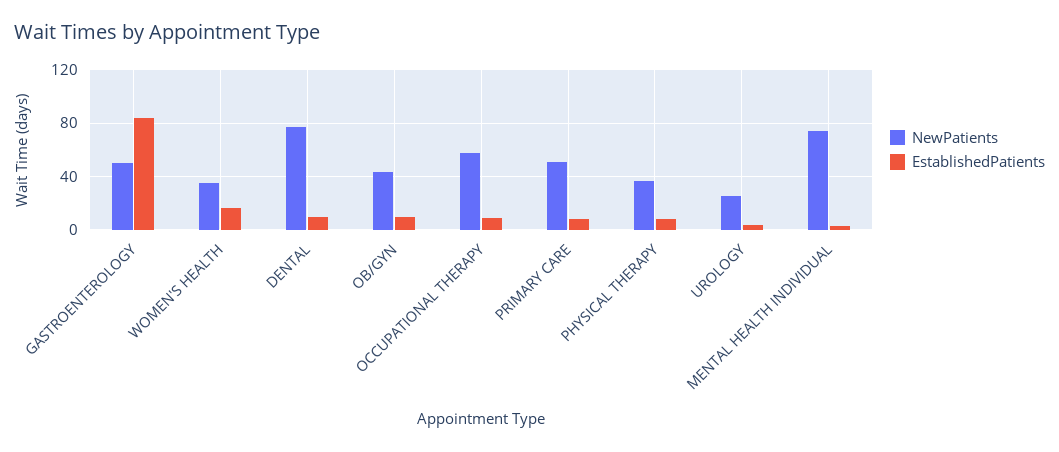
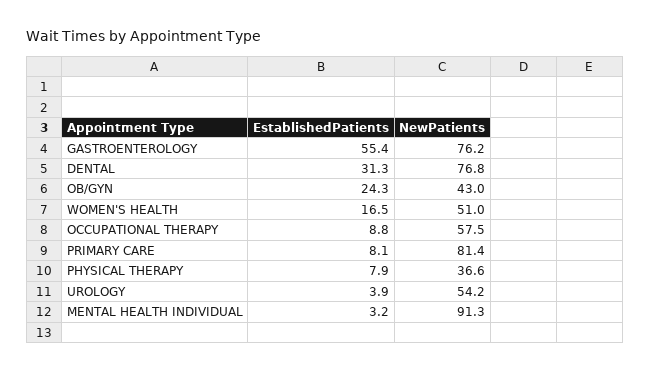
NewPatients, GASTROENTEROLOGY: 50 -> 76.2
EstablishedPatients, GASTROENTEROLOGY: 85 -> 55.4
NewPatients, WOMEN'S HEALTH: 35 -> 51
EstablishedPatients, DENTAL: 10 -> 31.3
EstablishedPatients, OB/GYN: 10 -> 24.3
NewPatients, PRIMARY CARE: 50 -> 81.4
NewPatients, UROLOGY: 25 -> 54.2
NewPatients, MENTAL HEALTH INDIVIDUAL: 75 -> 91.3

